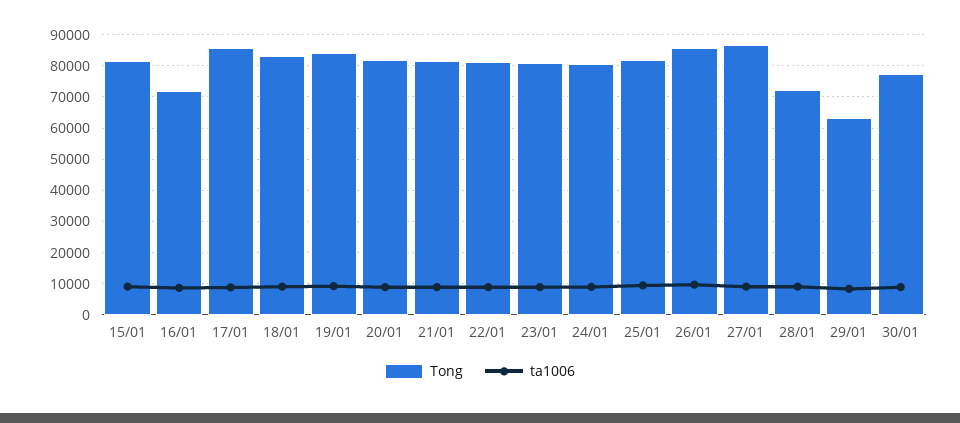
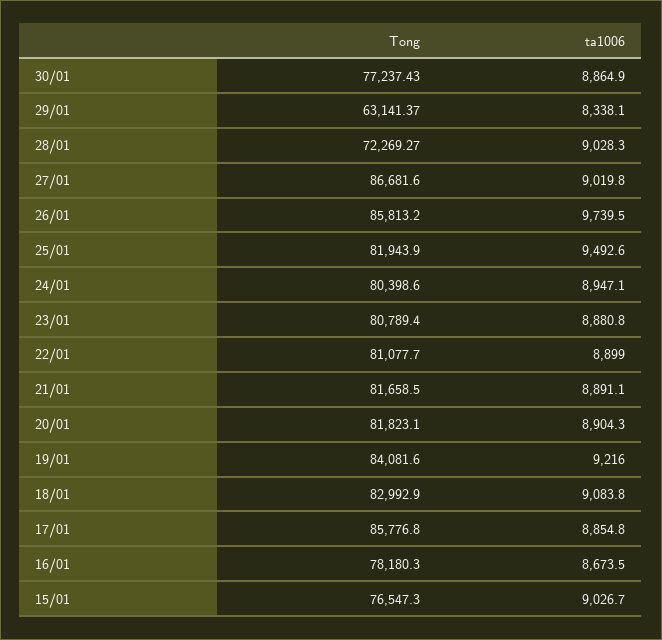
Tong, 15/01: 82000 -> 76547.3
Tong, 16/01: 72000 -> 78180.3

